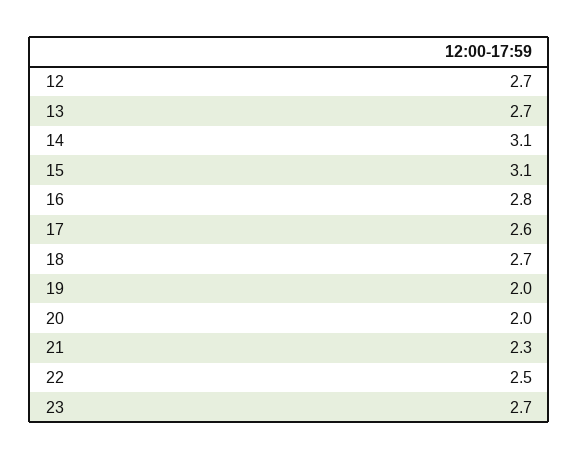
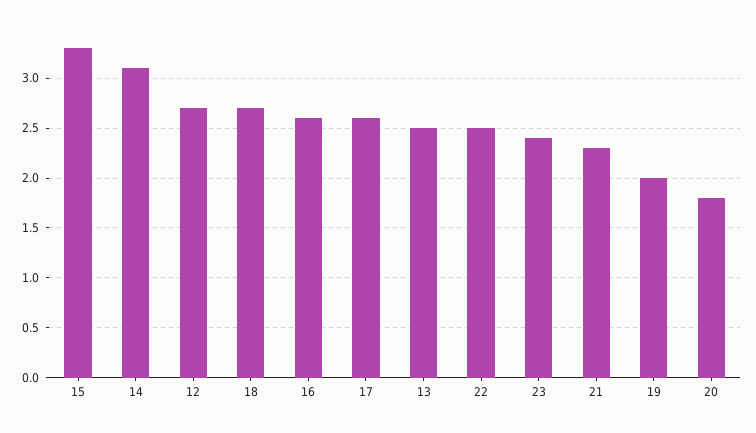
13: 2.7 -> 2.5
15: 3.1 -> 3.3
16: 2.8 -> 2.6
20: 2 -> 1.8
23: 2.7 -> 2.4

